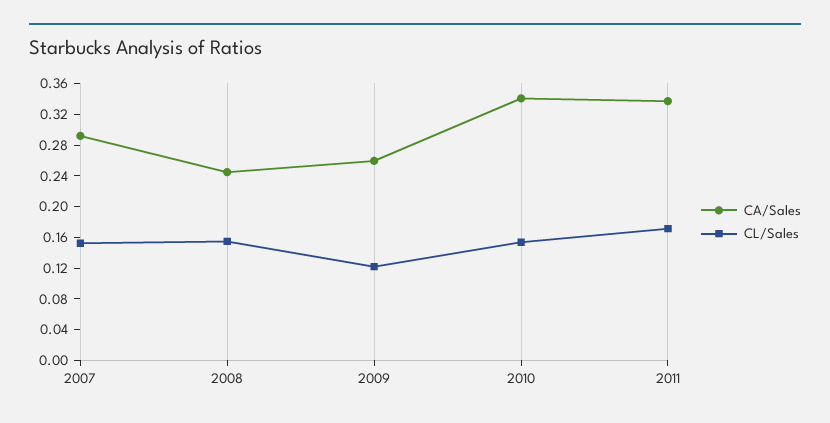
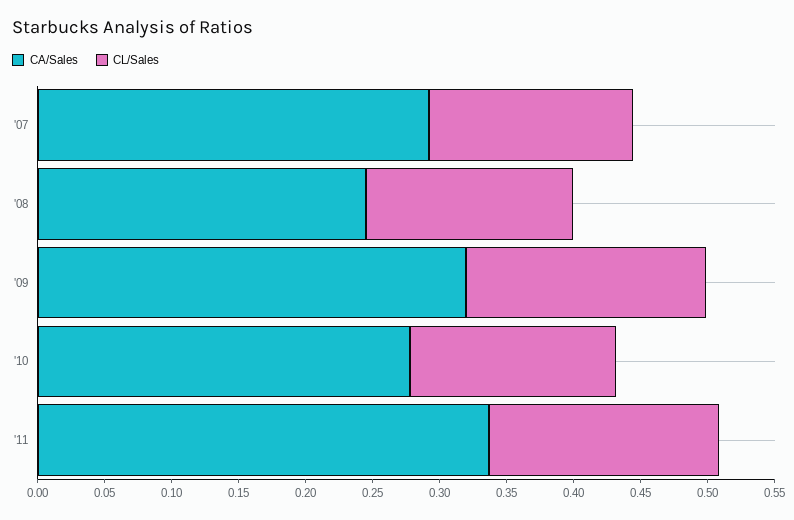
CA/Sales, 2009: 0.26 -> 0.32
CL/Sales, 2009: 0.12 -> 0.18
CA/Sales, 2010: 0.34 -> 0.28

